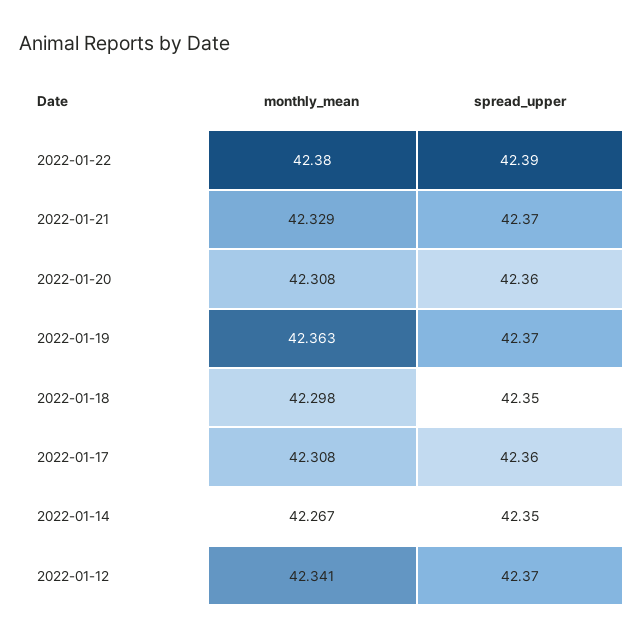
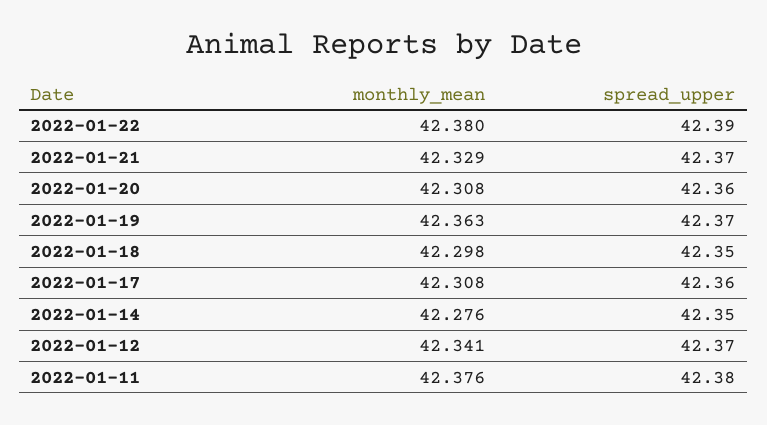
monthly_mean, 2022-01-14: 42.267 -> 42.276
monthly_mean, 2022-01-11: none -> 42.376
spread_upper, 2022-01-11: none -> 42.38

